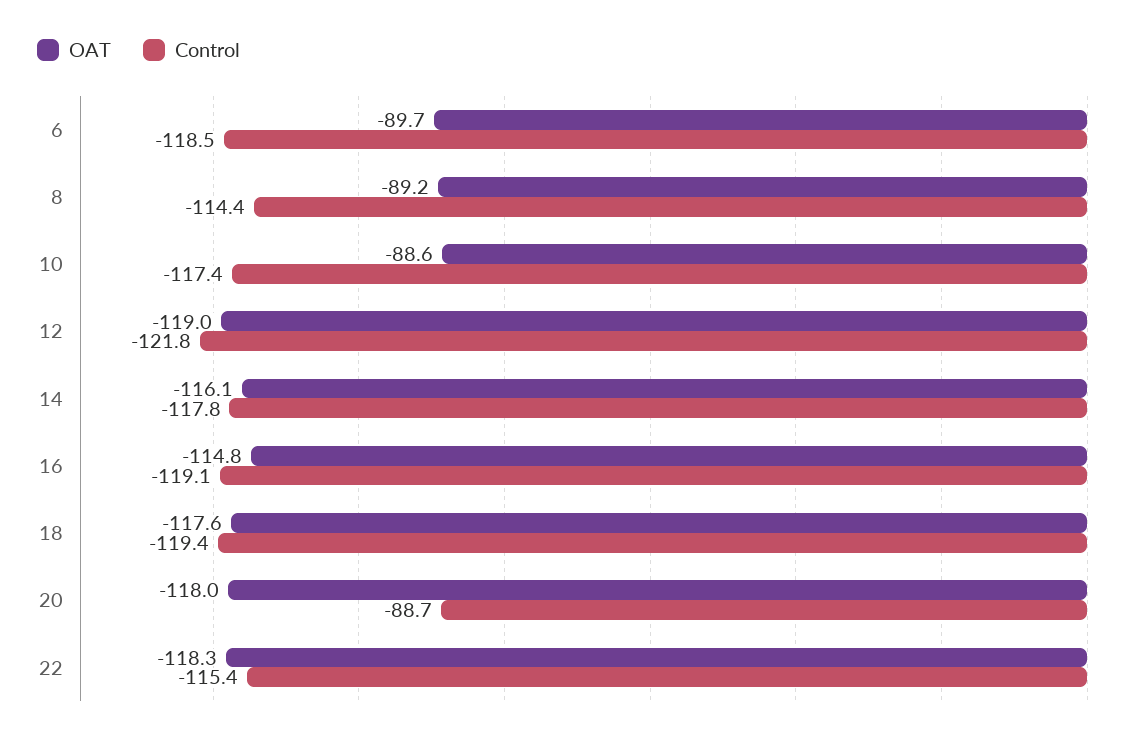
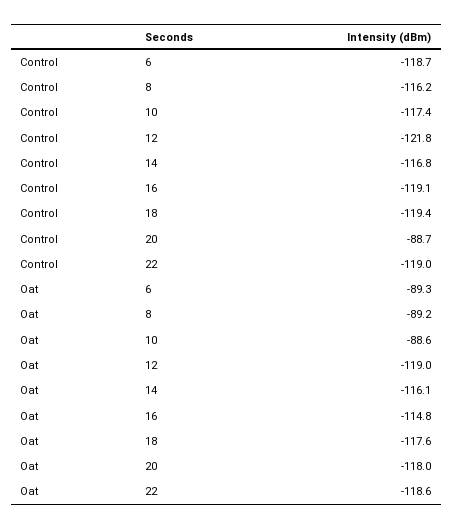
OAT, 6: -89.7 -> -89.3
Control, 6: -118.5 -> -118.7
Control, 8: -114.4 -> -116.2
Control, 14: -117.8 -> -116.8
OAT, 22: -118.3 -> -118.6
Control, 22: -115.4 -> -119

